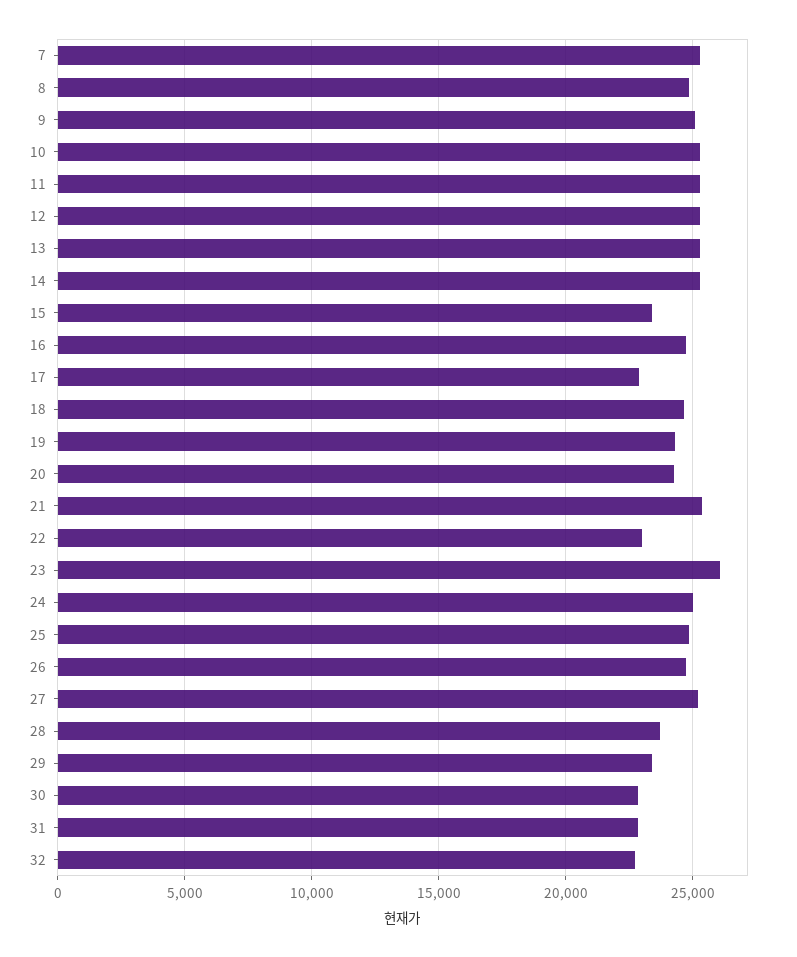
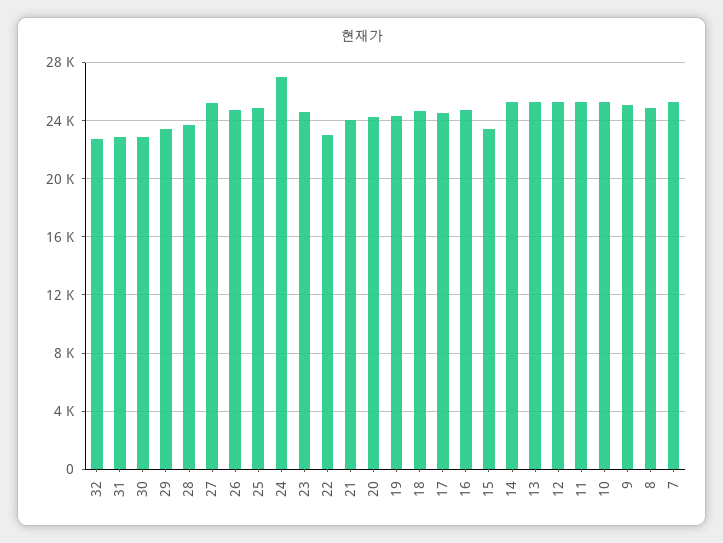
17: 23000 -> 24500
21: 25500 -> 24000
23: 26000 -> 24500
24: 25000 -> 27000

